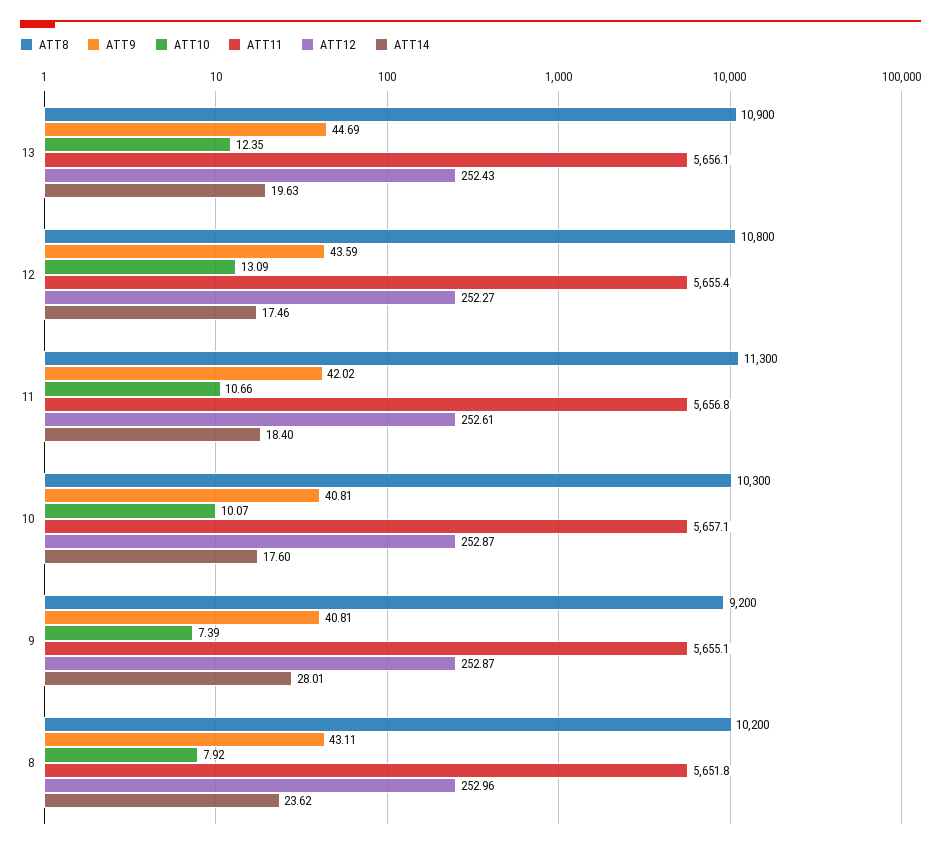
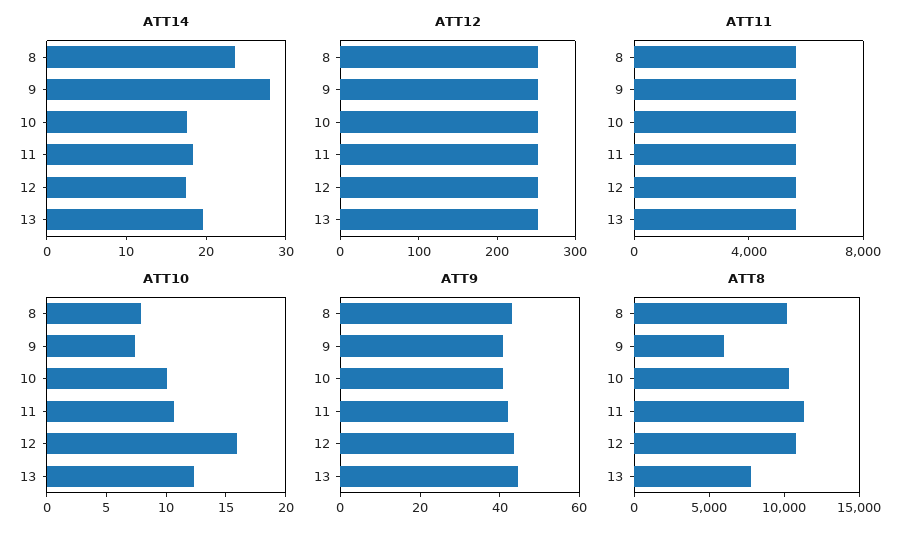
ATT8, 13: 10900 -> 8000
ATT10, 12: 13.09 -> 16
ATT8, 9: 9200 -> 6000

